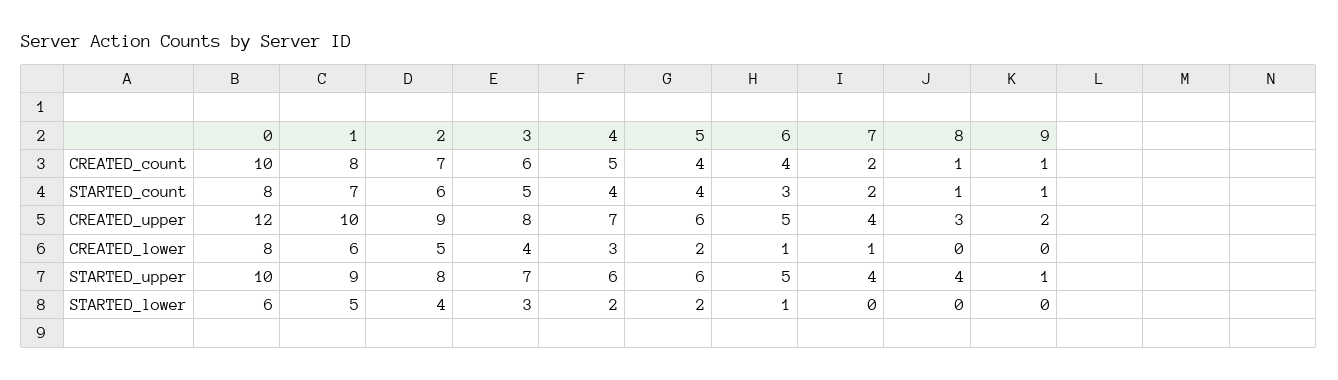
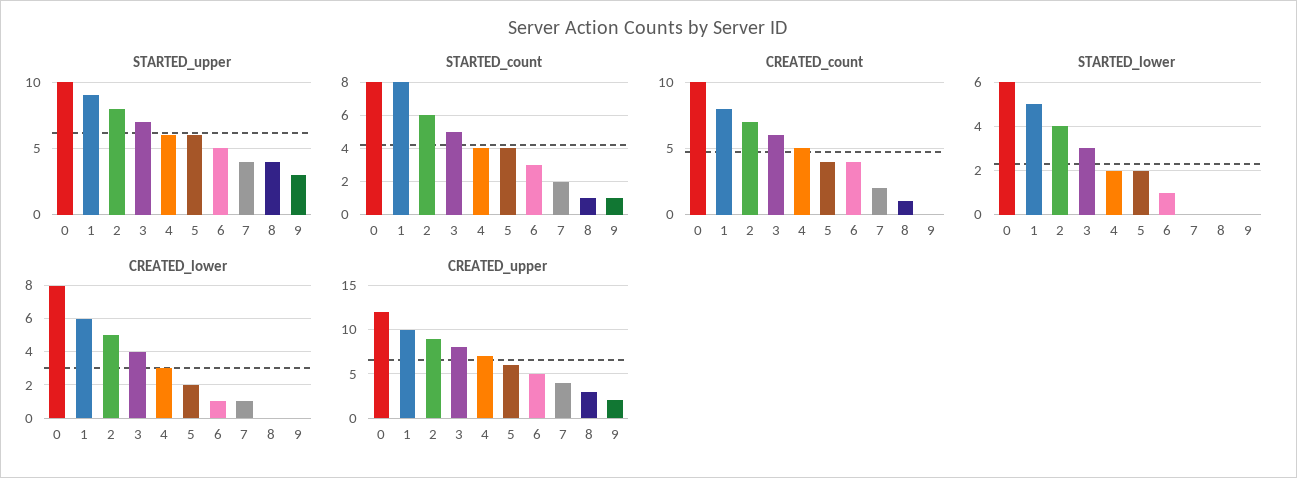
CREATED_count, 9: 1 -> 0
STARTED_count, 1: 7 -> 8
STARTED_upper, 9: 1 -> 3

